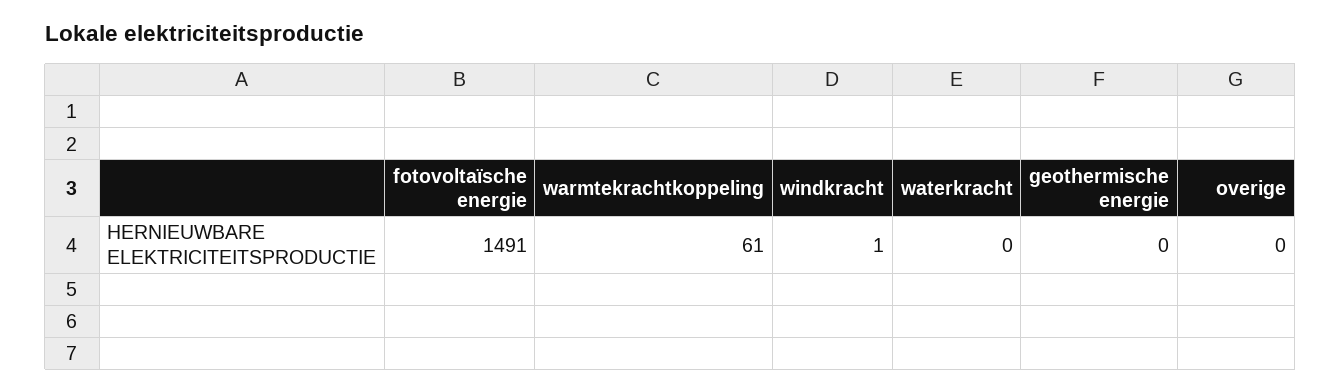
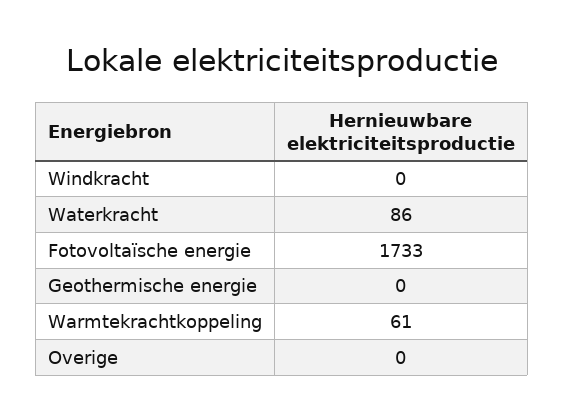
fotovoltaïsche energie: 1491 -> 1733
windkracht: 1 -> 0
waterkracht: 0 -> 86

